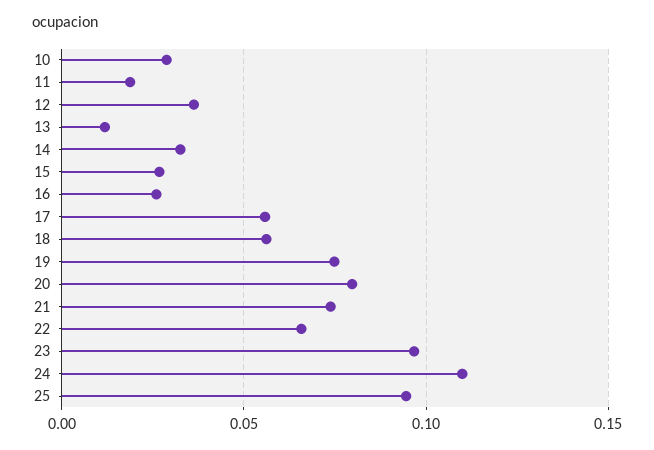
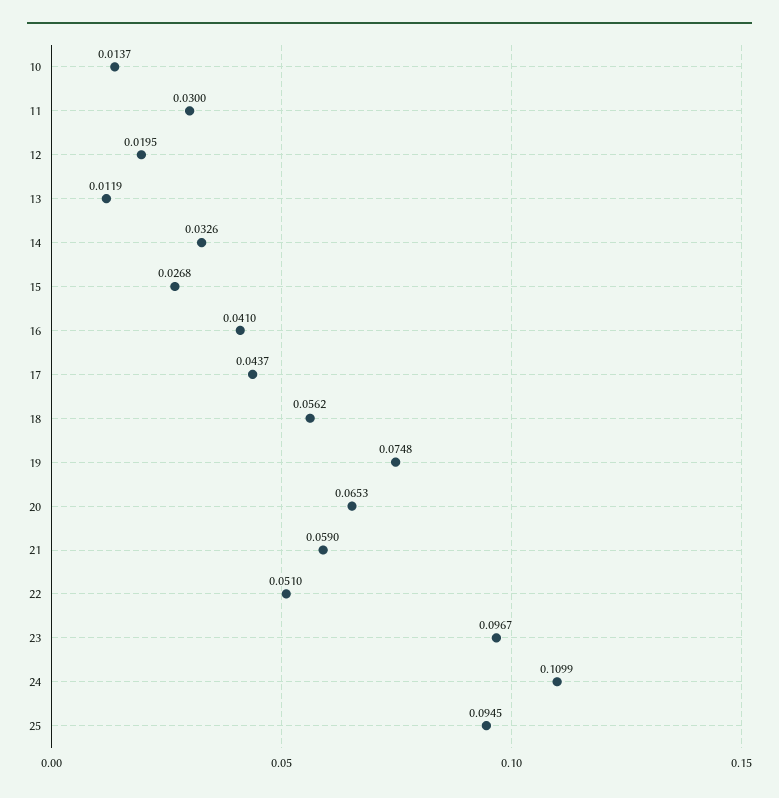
10: 0.03 -> 0.0137
11: 0.02 -> 0.03
12: 0.035 -> 0.0195
16: 0.025 -> 0.041
17: 0.055 -> 0.0437
20: 0.08 -> 0.0653
21: 0.075 -> 0.059
22: 0.065 -> 0.051

